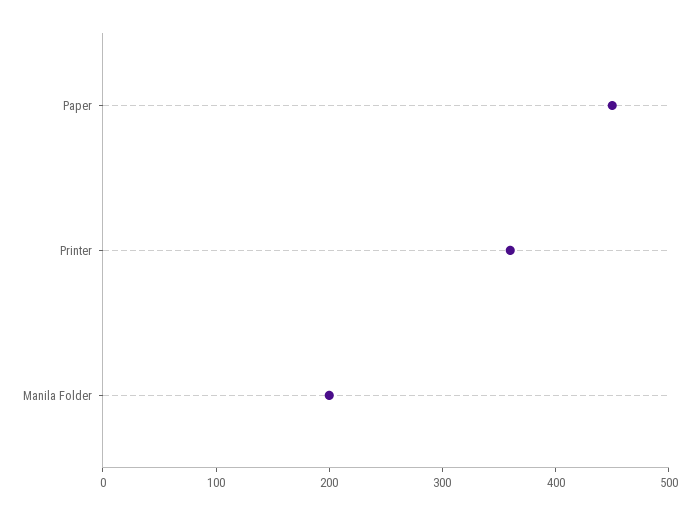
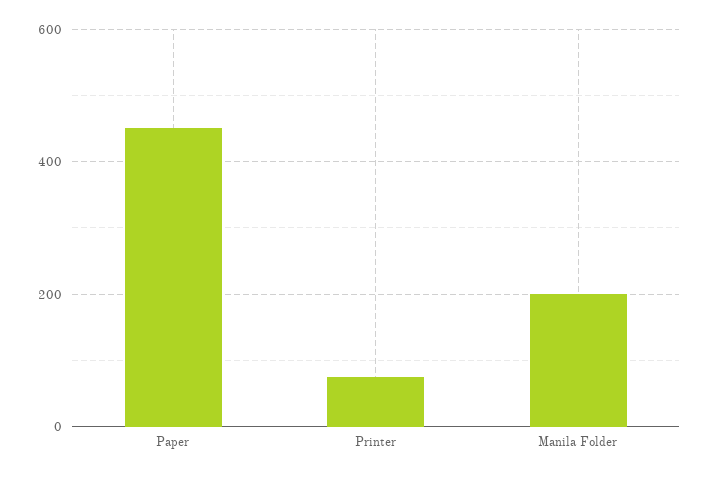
Printer: 360 -> 80

